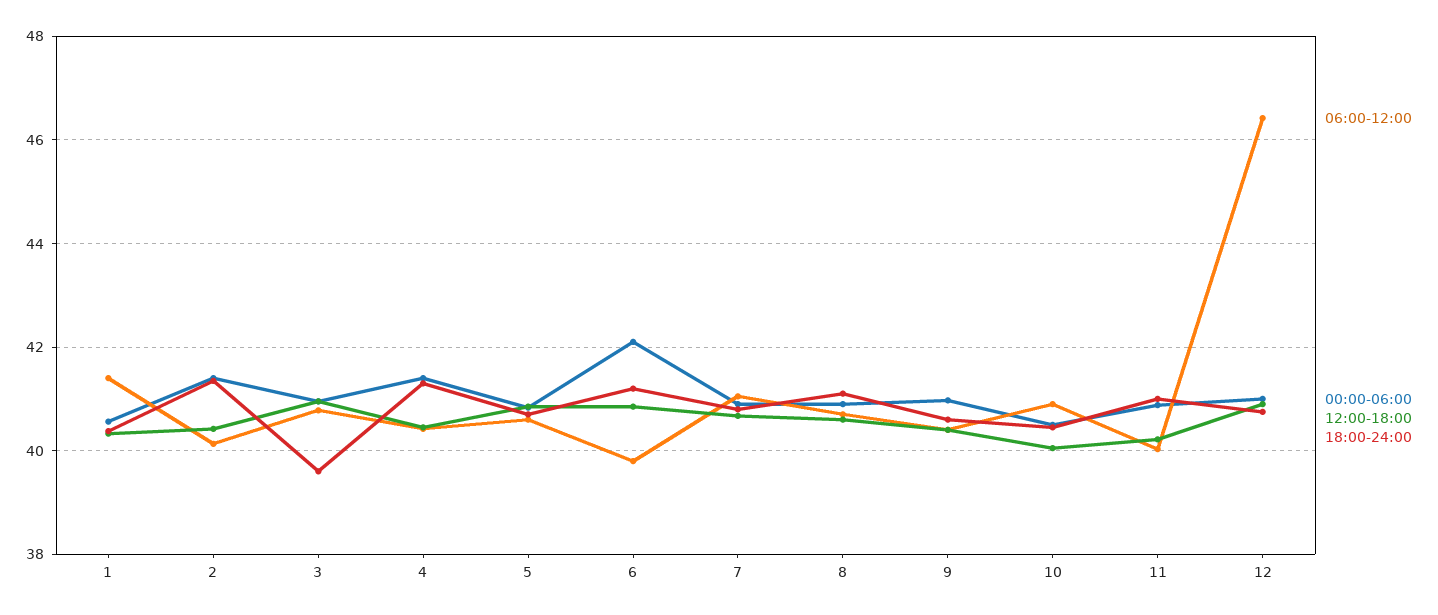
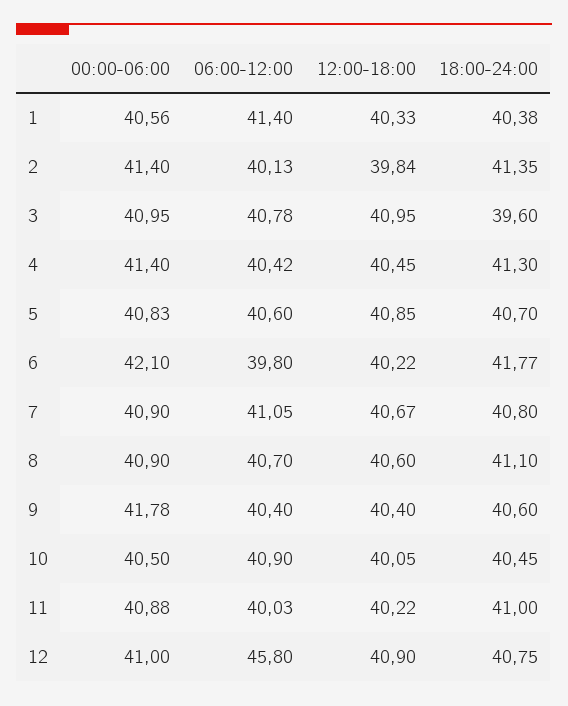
12:00-18:00, 2: 40.4 -> 39.84
12:00-18:00, 6: 40.8 -> 40.22
18:00-24:00, 6: 41.2 -> 41.77
00:00-06:00, 9: 41 -> 41.78
06:00-12:00, 12: 46.4 -> 45.8

